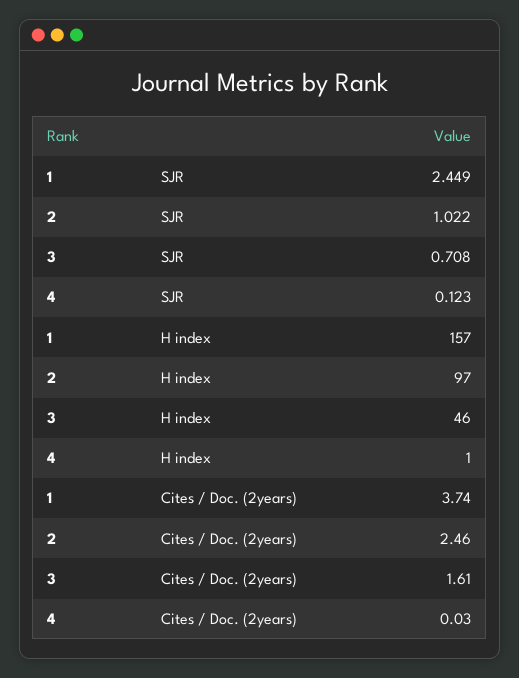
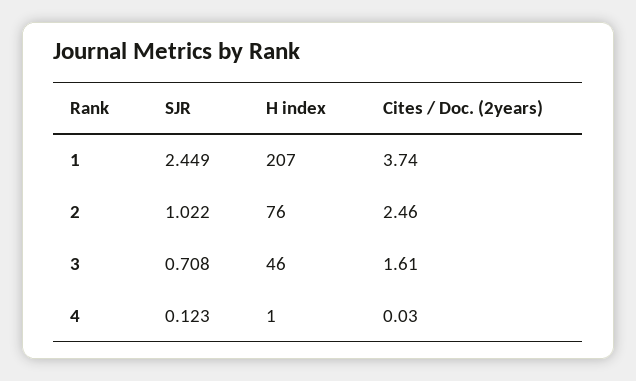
1, H index: 157 -> 207
2, H index: 97 -> 76

